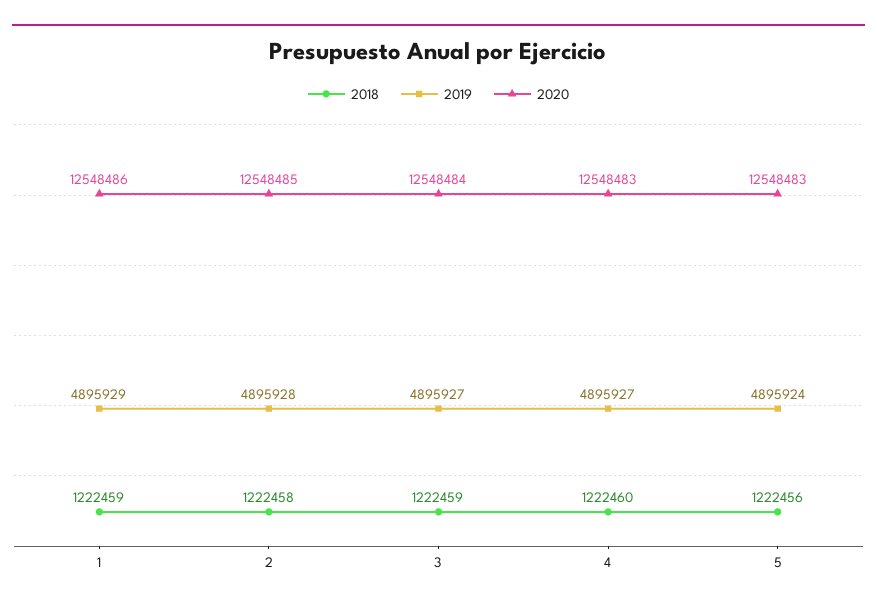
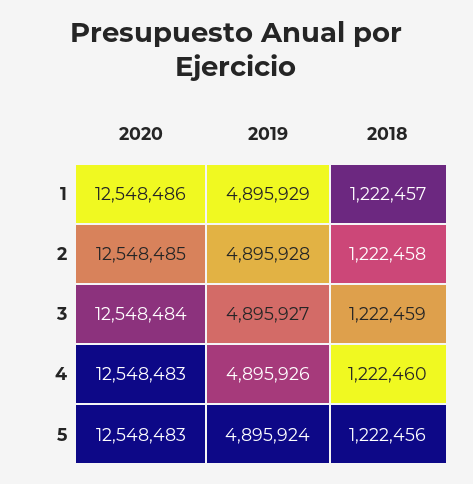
2018, 1: 1222459 -> 1222457
2019, 4: 4895927 -> 4895926

